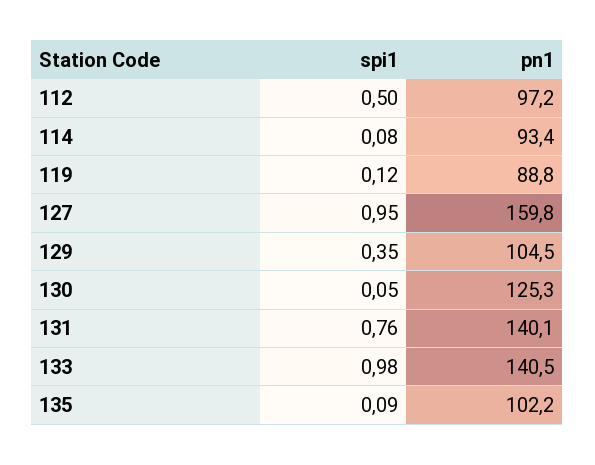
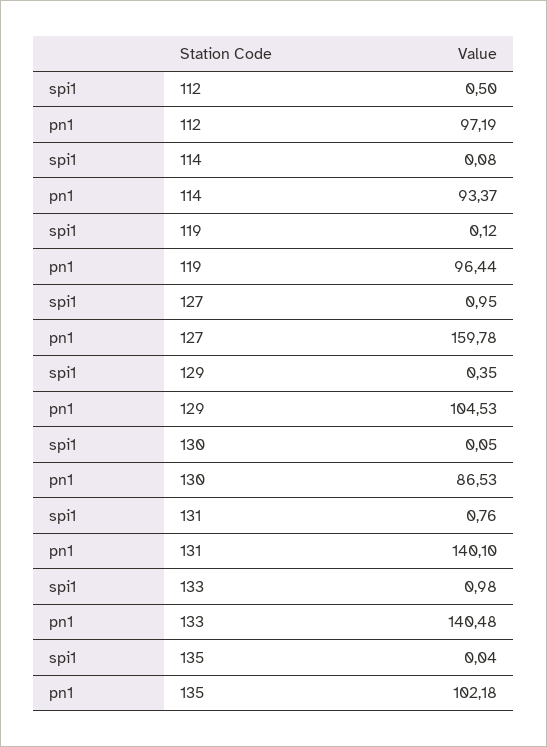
pn1, 119: 88.8 -> 96.44
pn1, 130: 125.3 -> 86.53
spi1, 135: 0.09 -> 0.04

